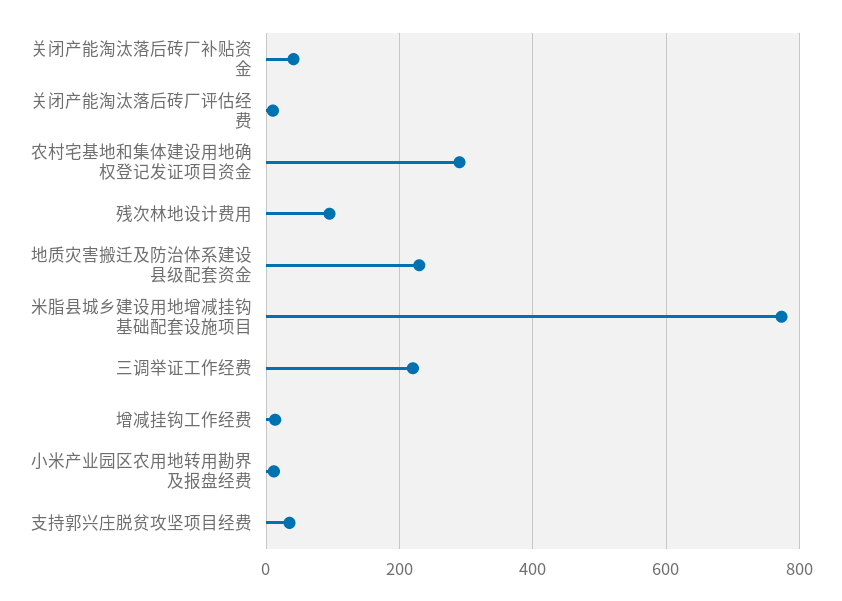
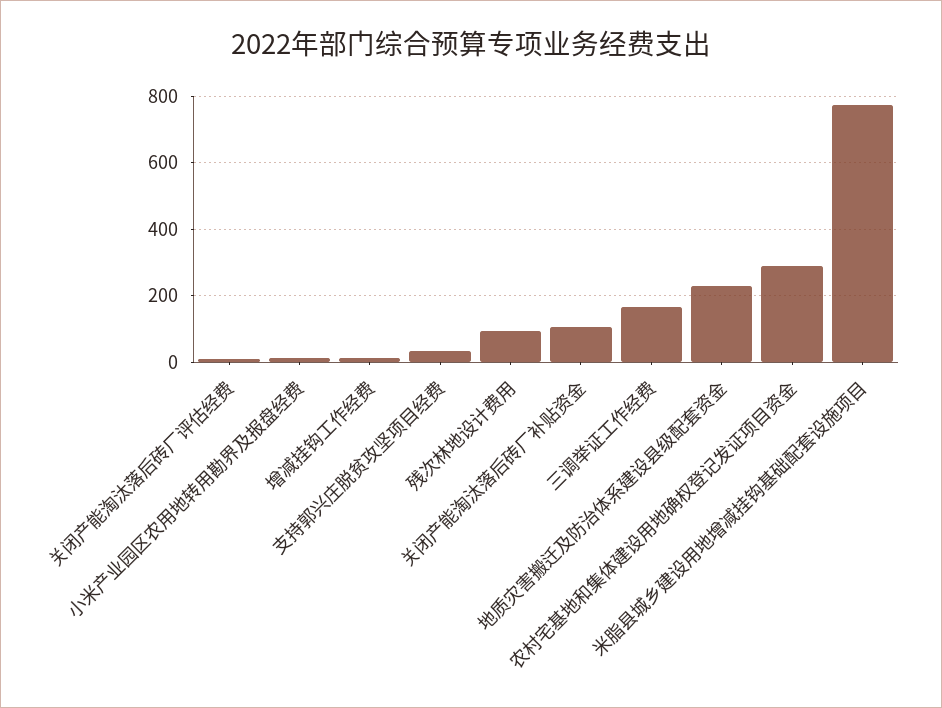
关闭产能淘汰落后砖厂补贴资金: 40 -> 100
三调举证工作经费: 220 -> 160

